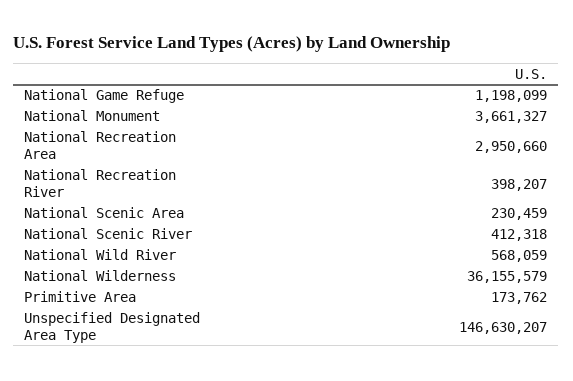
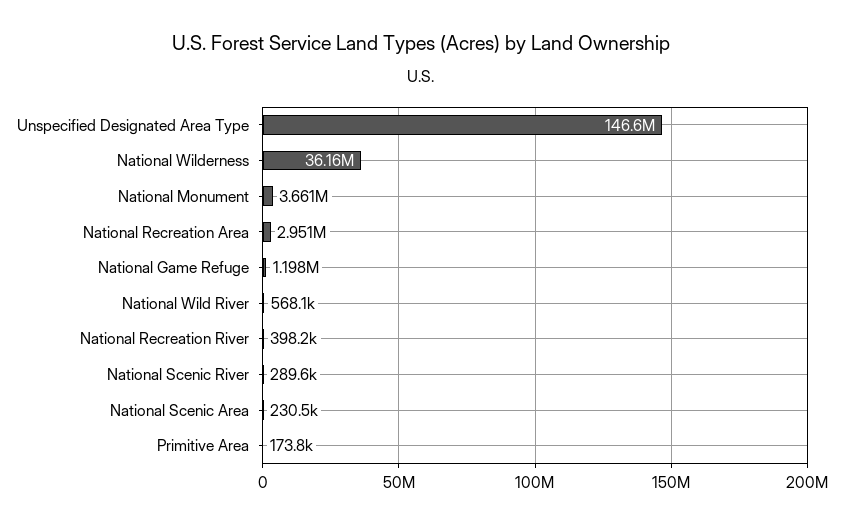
National Scenic River: 412318 -> 289600

